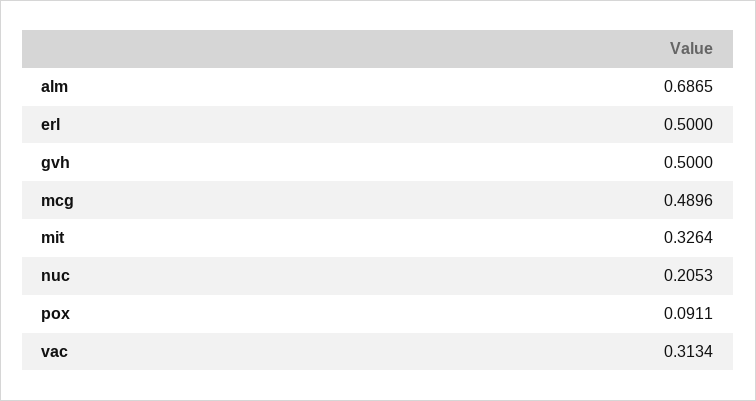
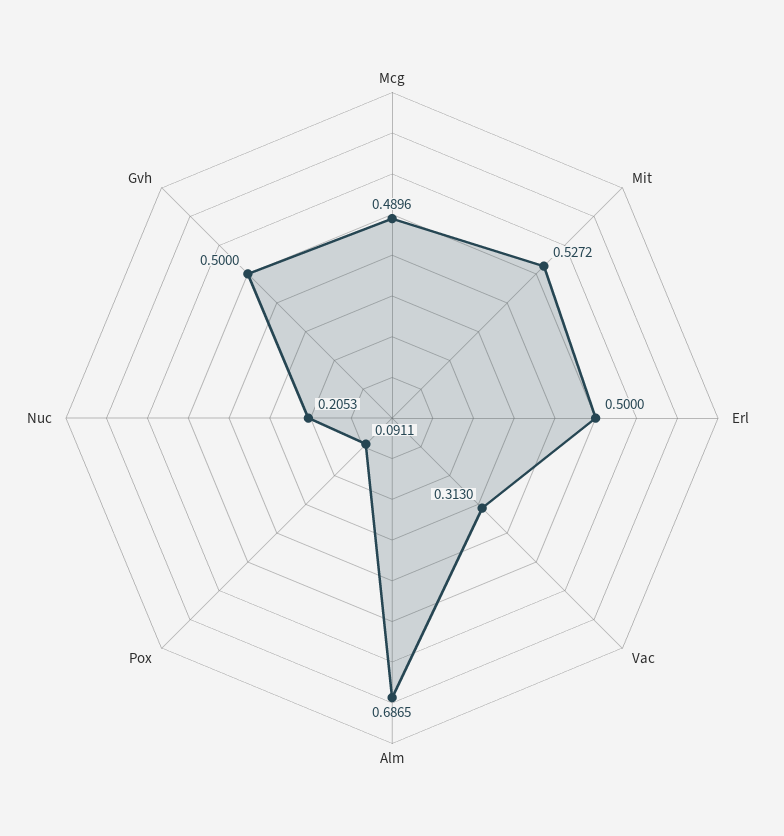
mit: 0.3264 -> 0.5272
vac: 0.3134 -> 0.313

